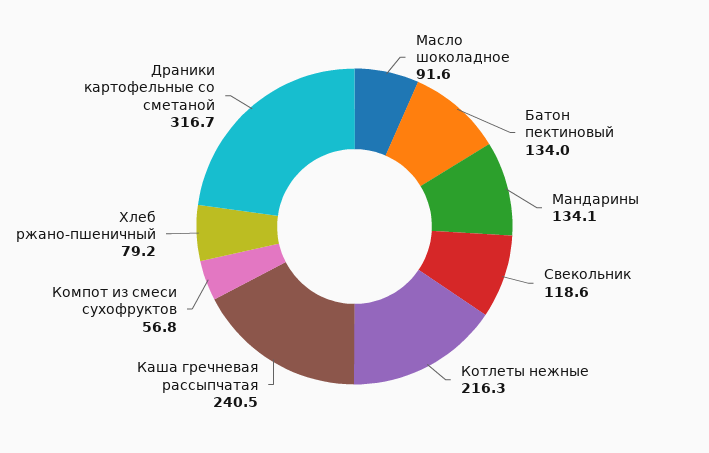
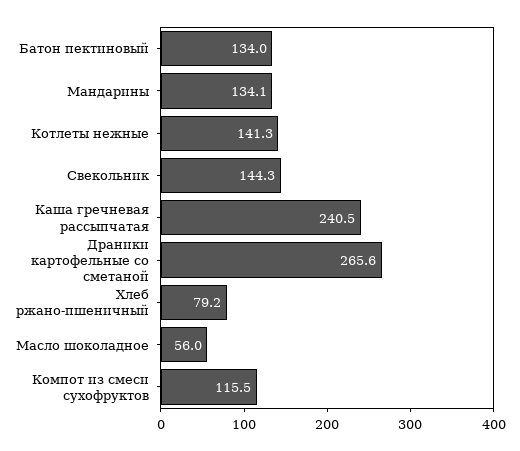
Масло шоколадное: 91.6 -> 56
Свекольник: 118.6 -> 144.3
Котлеты нежные: 216.3 -> 141.3
Компот из смеси сухофруктов: 56.8 -> 115.5
Драники картофельные со сметаной: 316.7 -> 265.6

